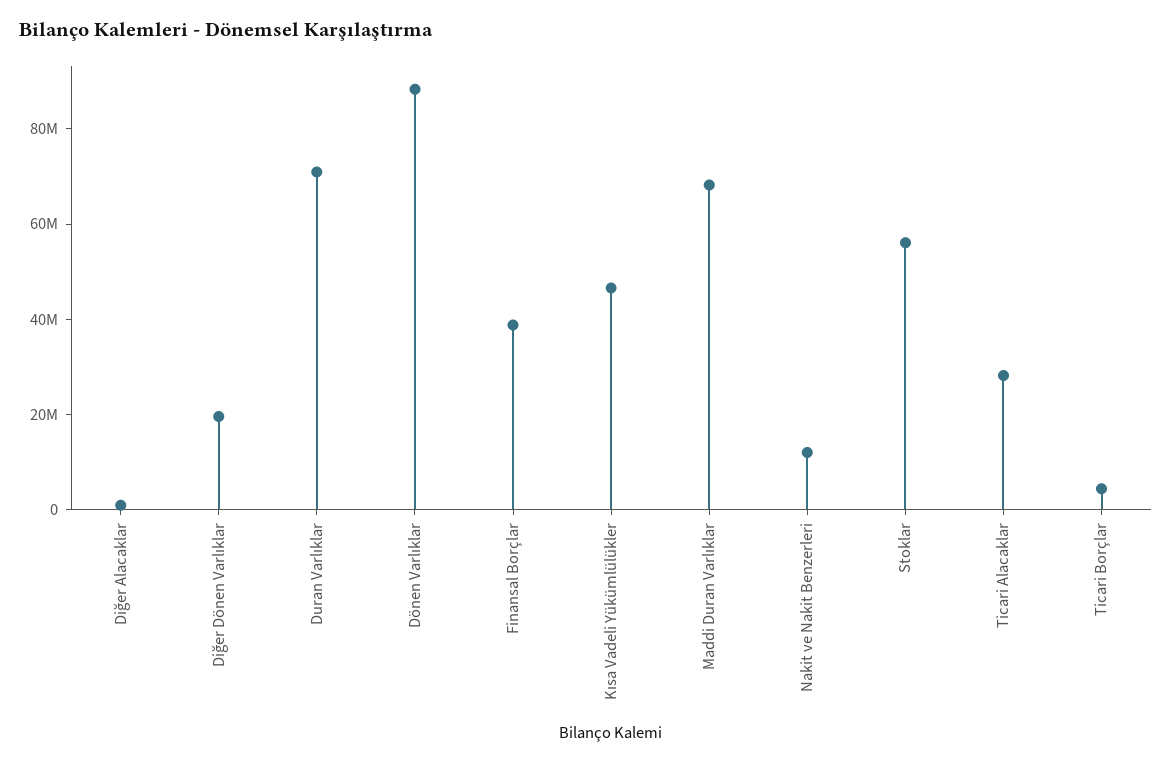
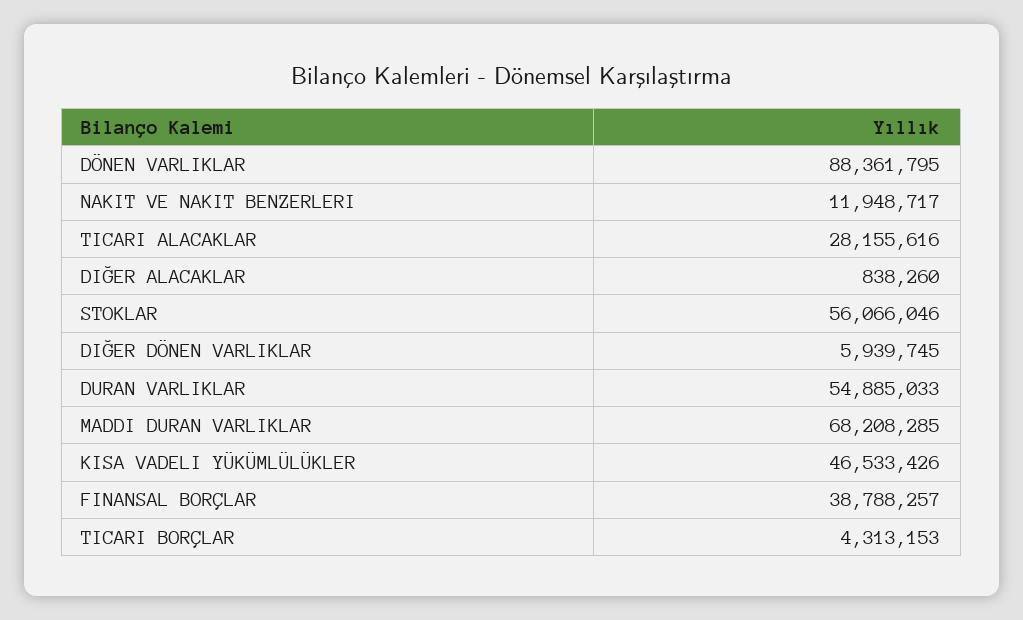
Diğer Dönen Varlıklar: 20000000 -> 5939745
Duran Varlıklar: 70000000 -> 54885033

